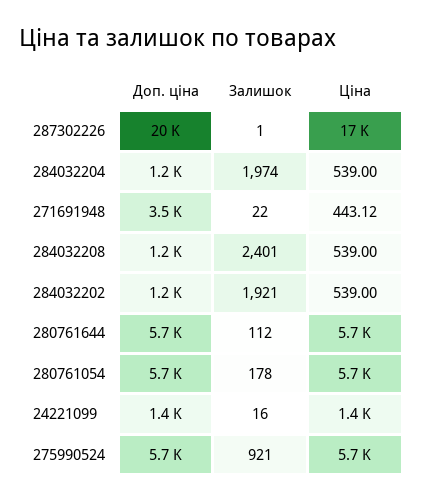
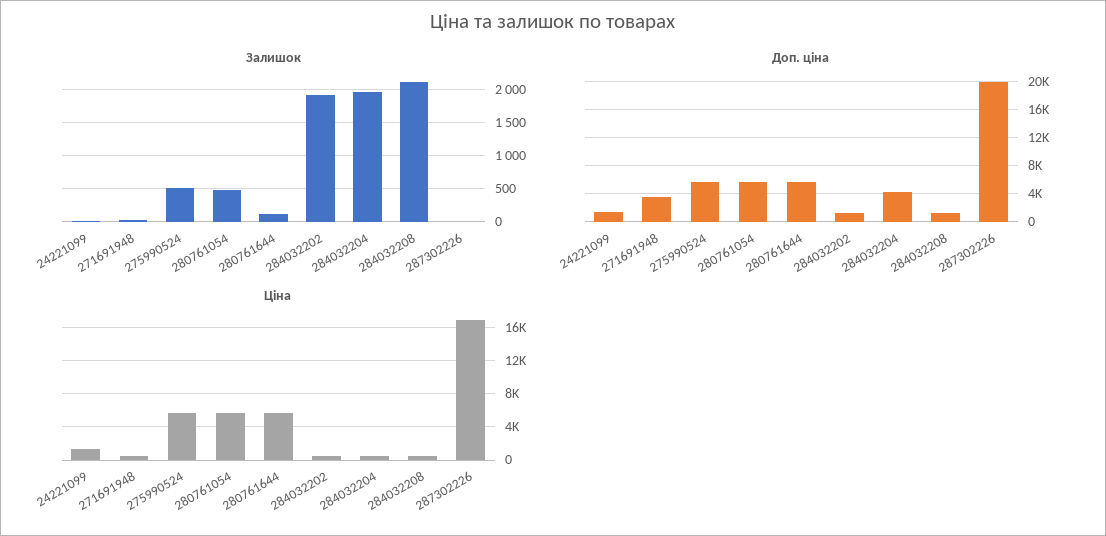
Доп. ціна, 284032204: 1200 -> 4000
Залишок, 284032208: 2401 -> 2100
Залишок, 280761054: 178 -> 500
Залишок, 275990524: 921 -> 500

